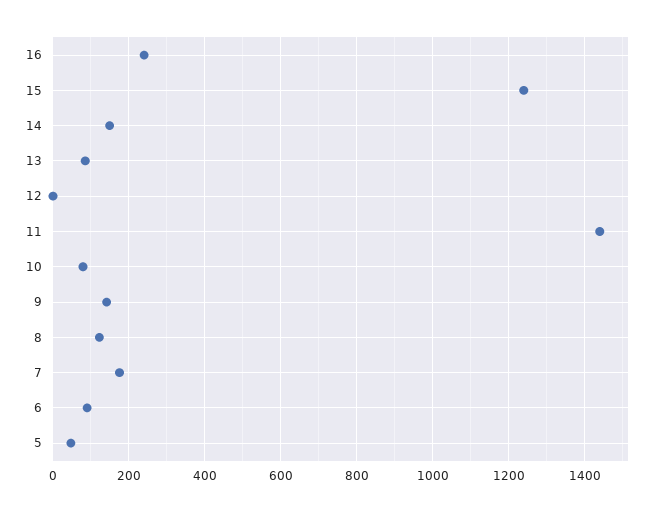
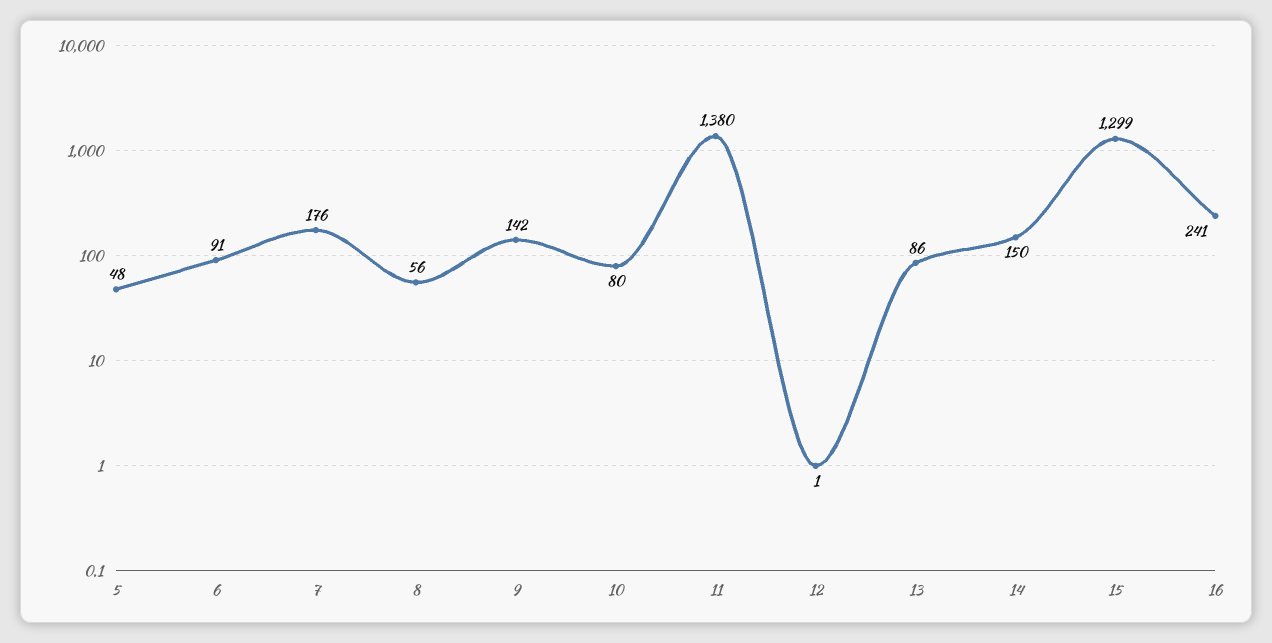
15: 1240 -> 1299
11: 1440 -> 1380
8: 120 -> 56

